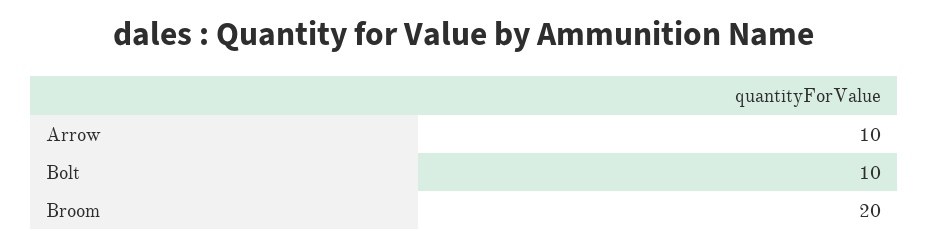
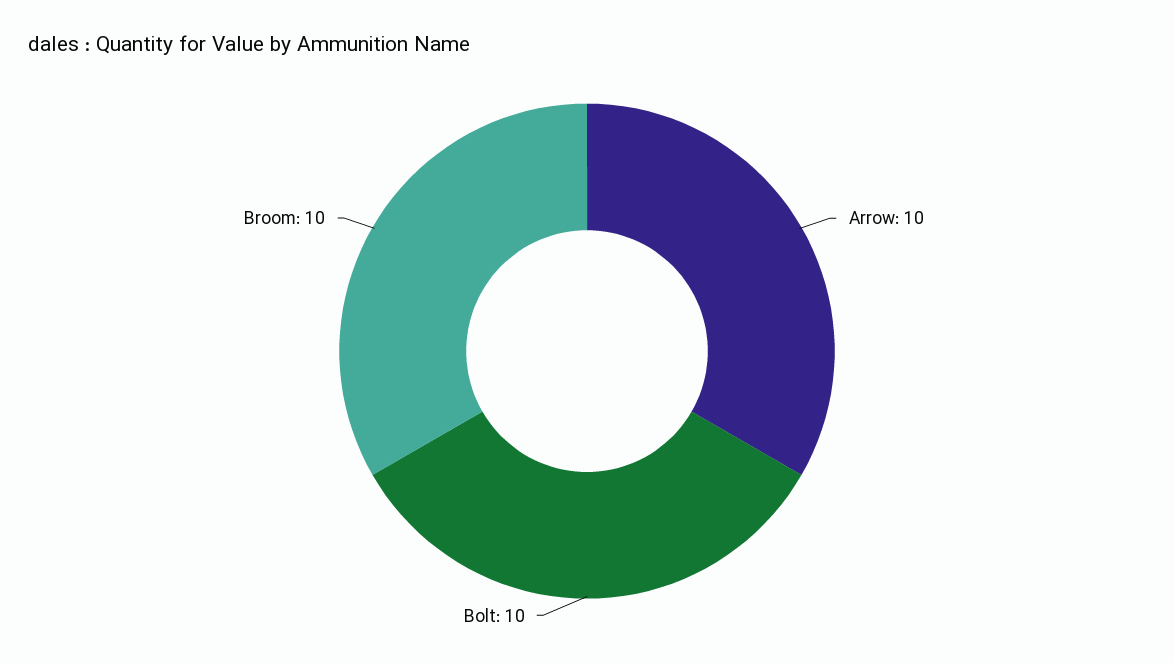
Broom: 20 -> 10

